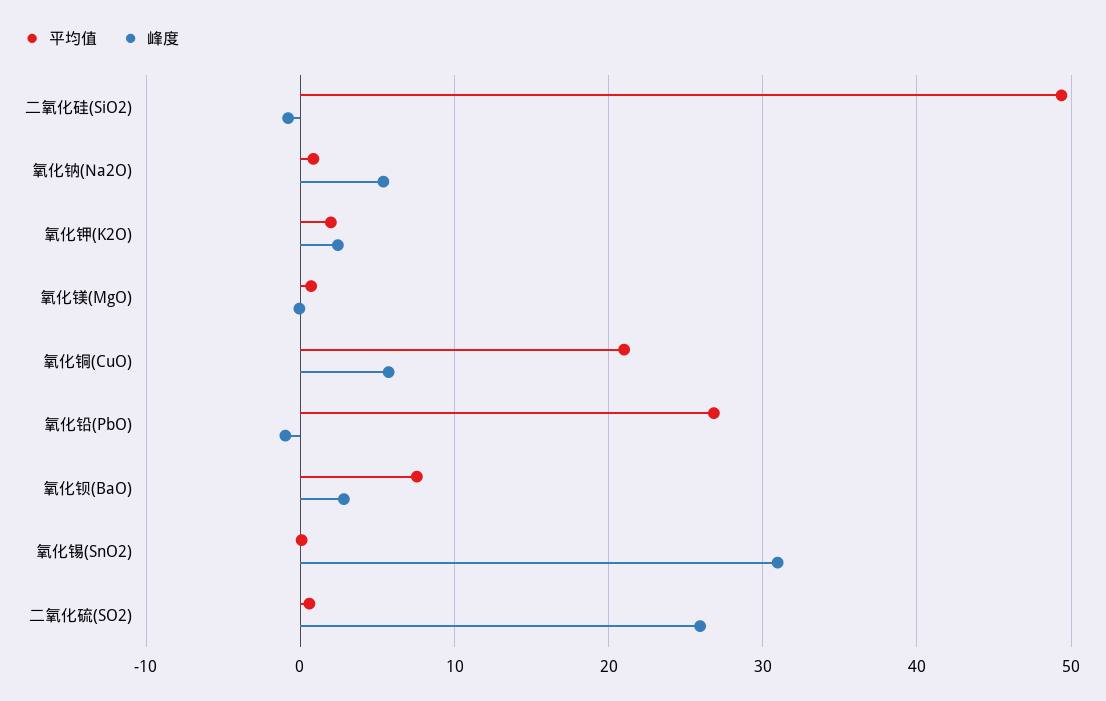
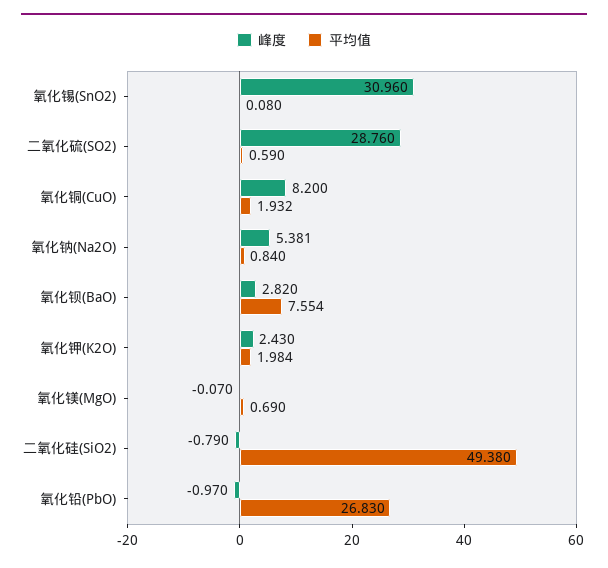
平均值, 氧化铜(CuO): 21 -> 1.932
峰度, 氧化铜(CuO): 6 -> 8.2
峰度, 二氧化硫(SO2): 26 -> 28.76

